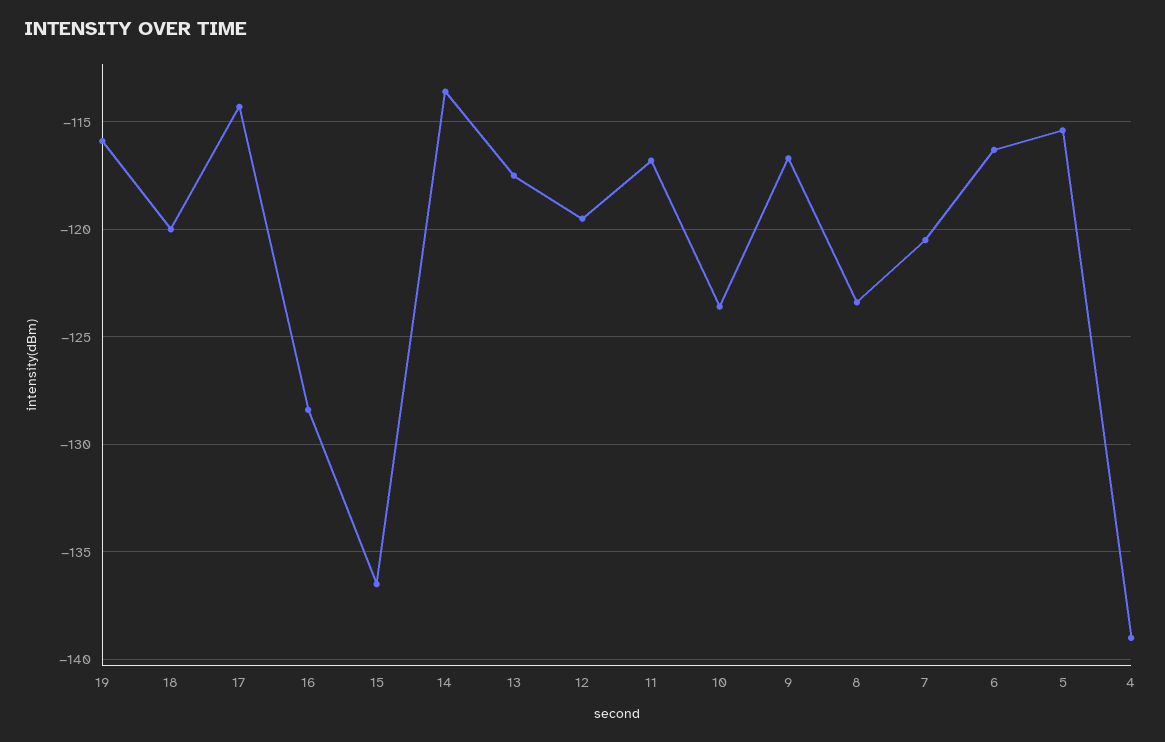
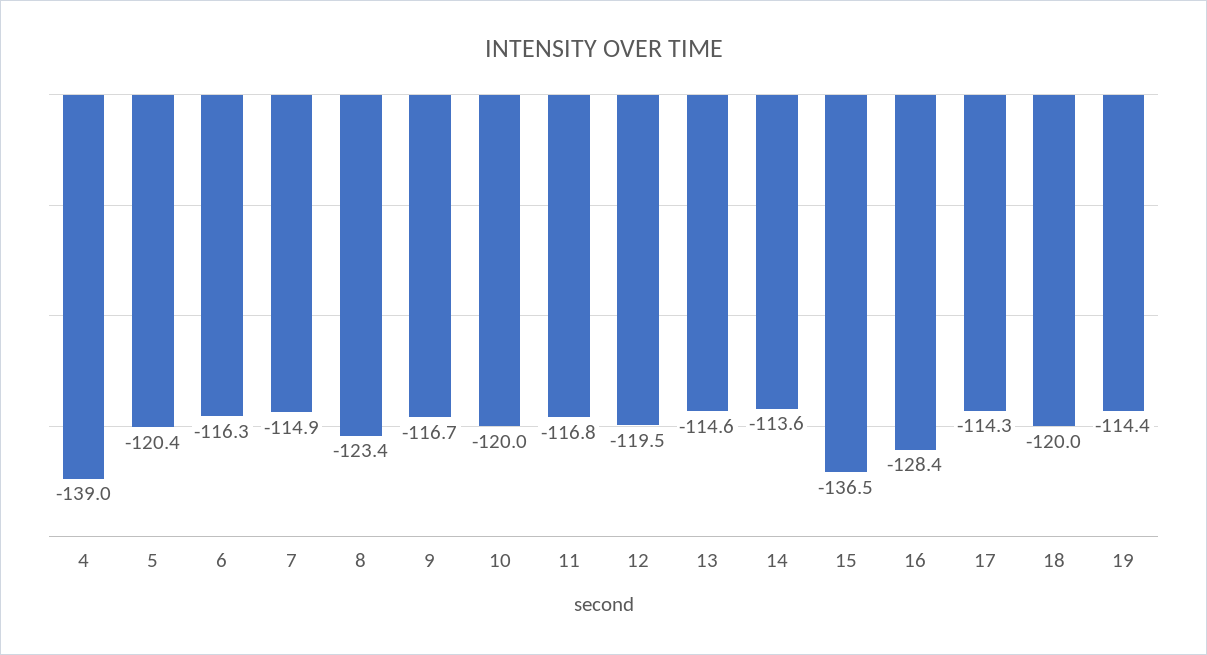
19: -116 -> -114.4
13: -117.5 -> -114.6
10: -123.5 -> -120
7: -120.5 -> -114.9
5: -115.5 -> -120.4

